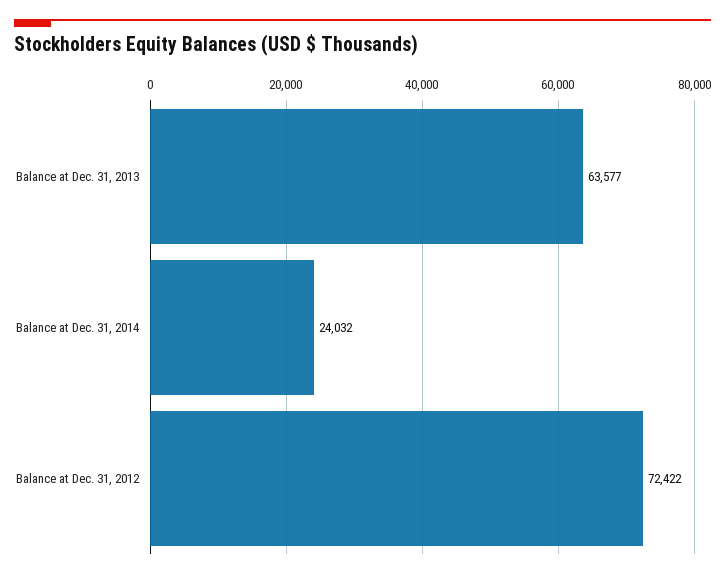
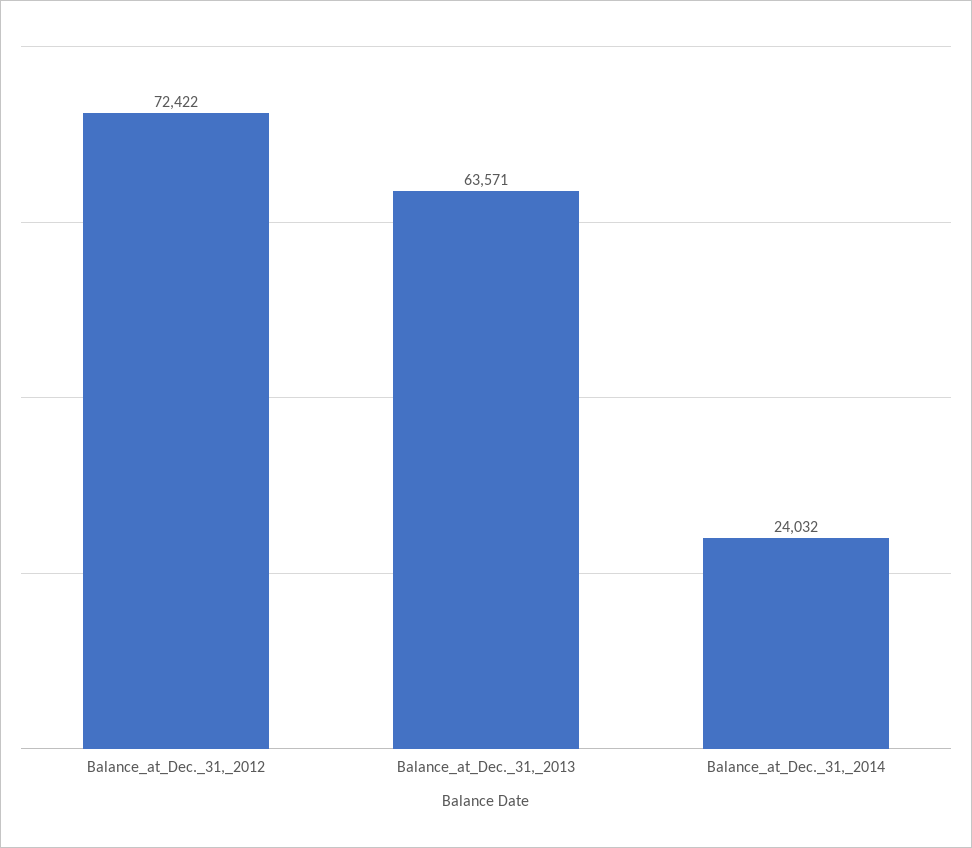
Balance at Dec. 31, 2013: 63577 -> 63571

